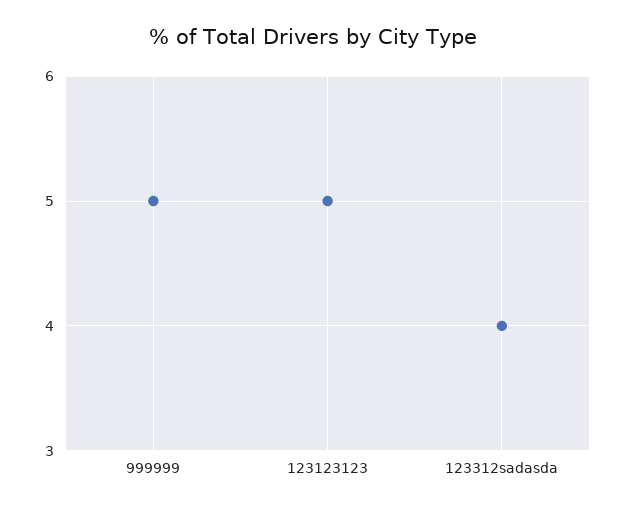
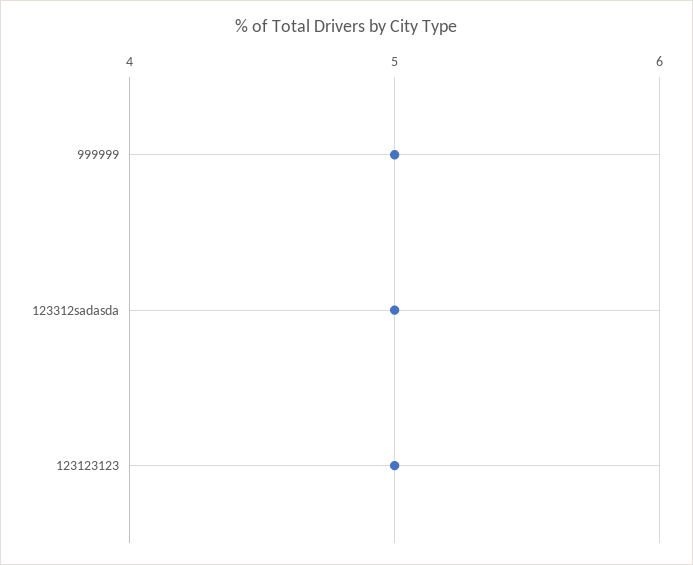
123312sadasda: 4 -> 5

